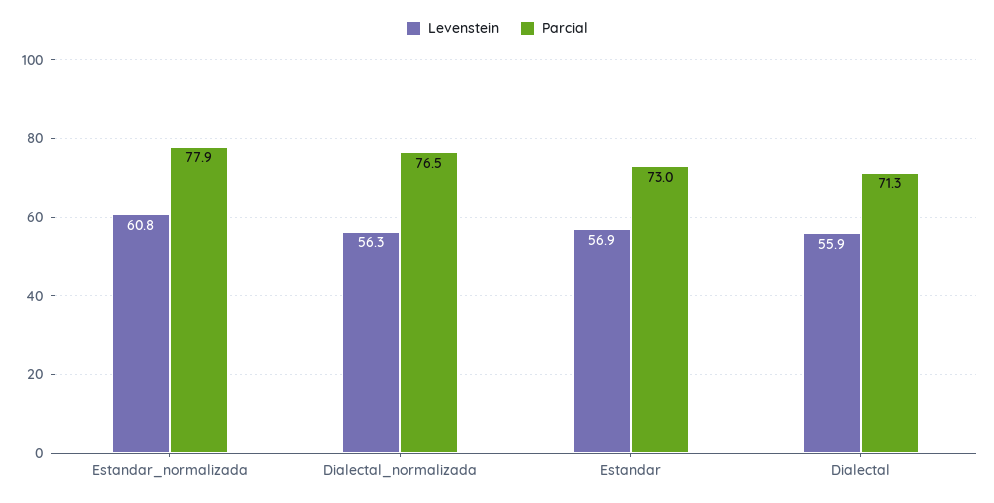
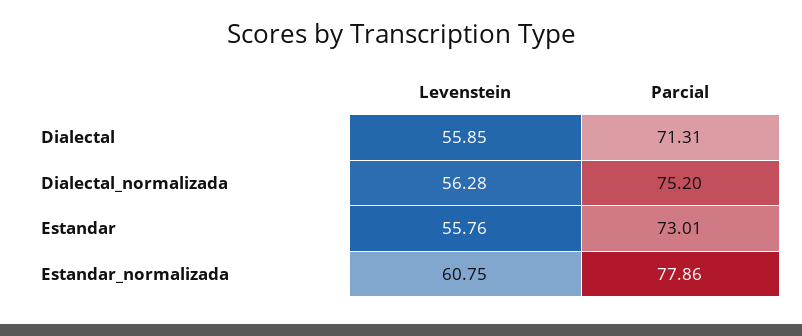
Parcial, Dialectal_normalizada: 76.5 -> 75.2
Levenstein, Estandar: 56.9 -> 55.76

